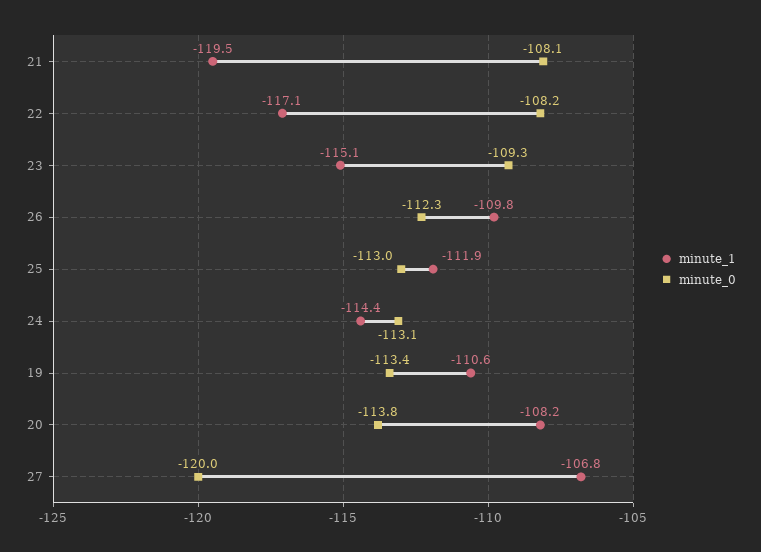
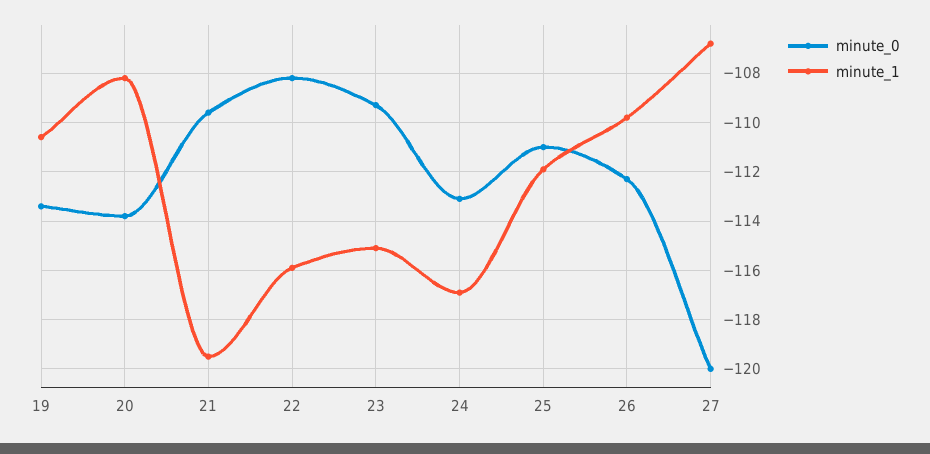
minute_0, 21: -108.1 -> -109.5
minute_1, 22: -117.1 -> -116
minute_0, 25: -113 -> -111
minute_1, 24: -114.4 -> -117

